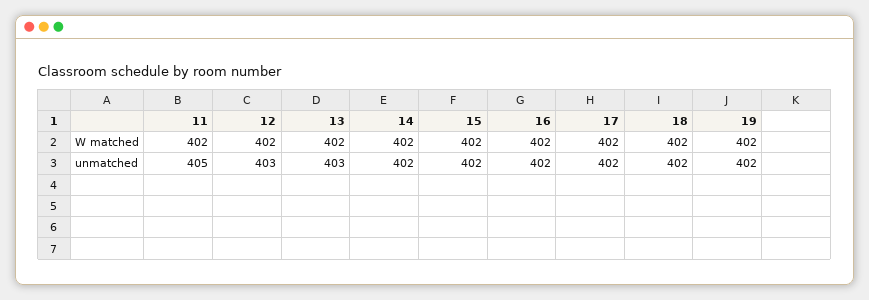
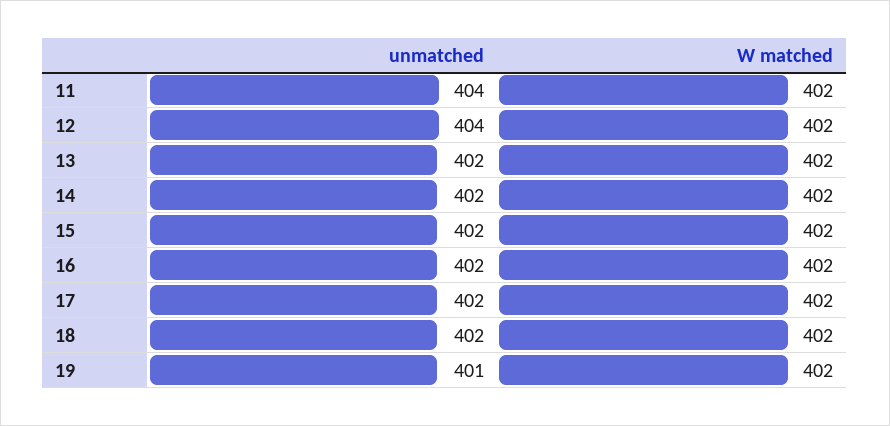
11, unmatched: 405 -> 404
12, unmatched: 403 -> 404
13, unmatched: 403 -> 402
19, unmatched: 402 -> 401

